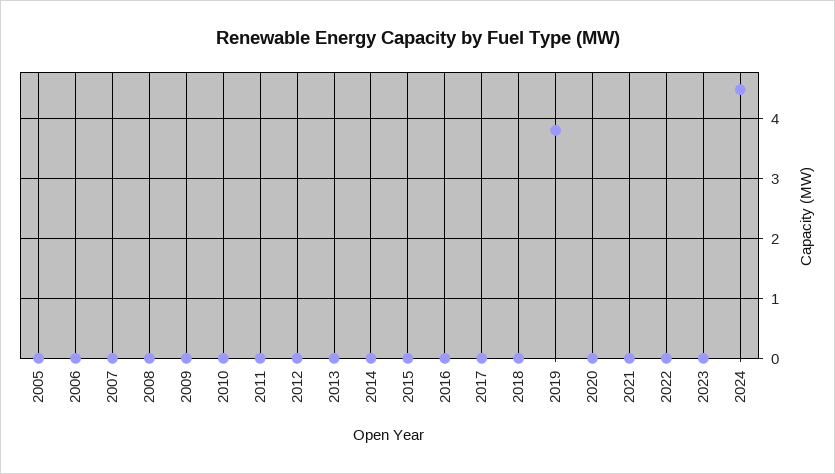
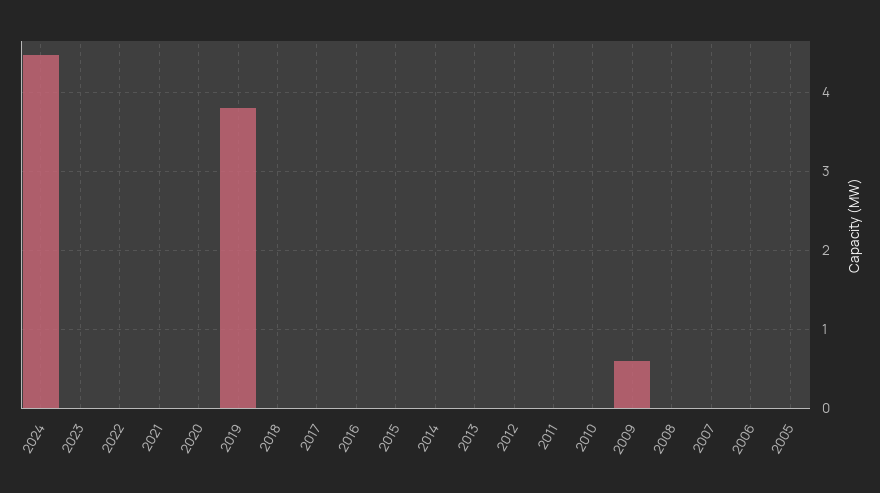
2009: 0 -> 0.6

